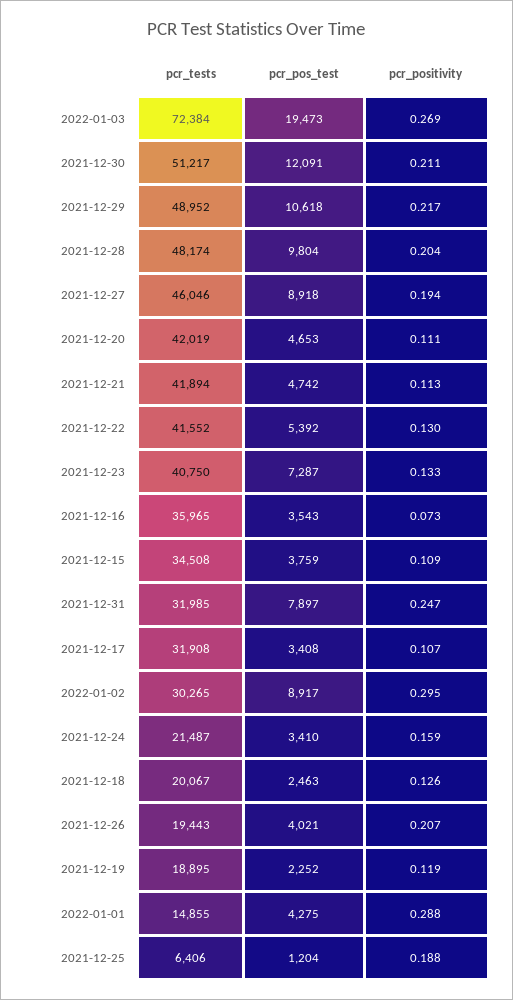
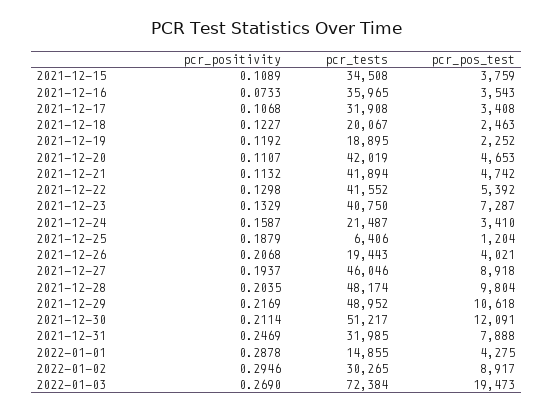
pcr_pos_test, 2021-12-31: 7897 -> 7888
pcr_positivity, 2021-12-18: 0.126 -> 0.1227

